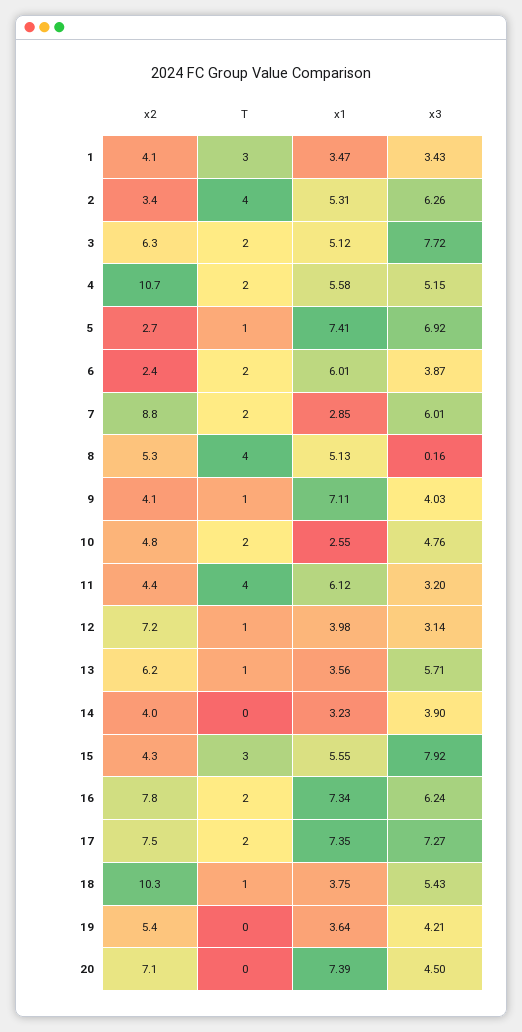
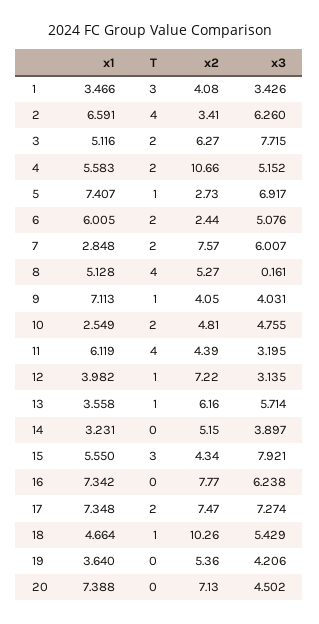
x1, 2: 5.31 -> 6.591
x3, 6: 3.87 -> 5.076
x2, 7: 8.8 -> 7.57
x2, 14: 4 -> 5.15
T, 16: 2 -> 0
x1, 18: 3.75 -> 4.664

